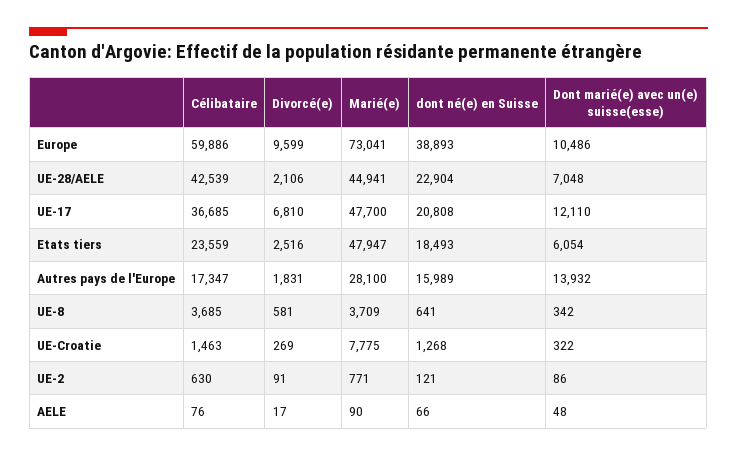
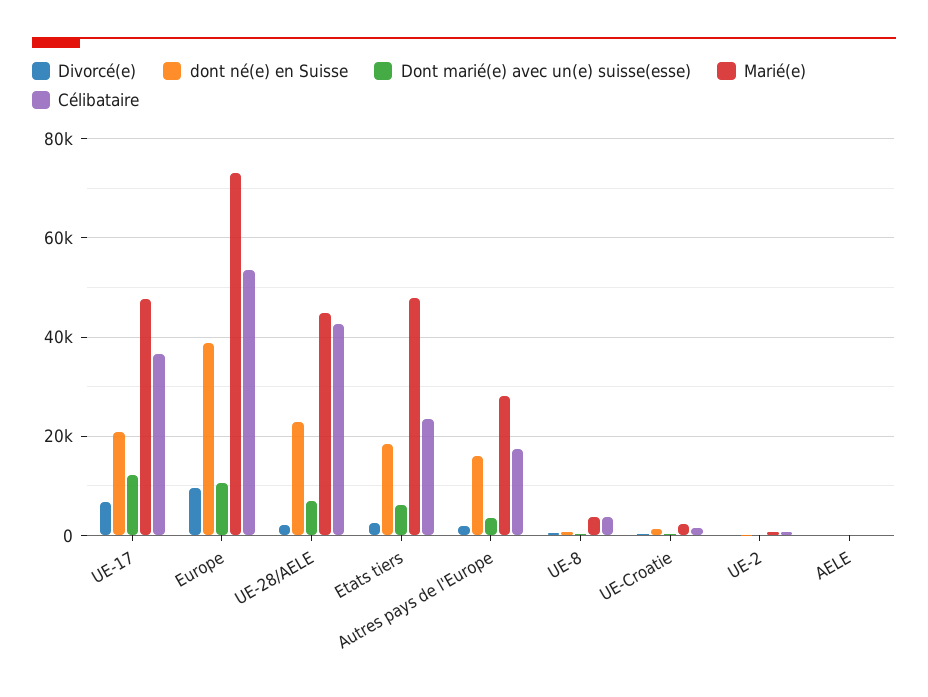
Célibataire, Europe: 59886 -> 54000
Dont marié(e) avec un(e) suisse(esse), Autres pays de l'Europe: 13932 -> 4000
Marié(e), UE-Croatie: 7775 -> 2000

